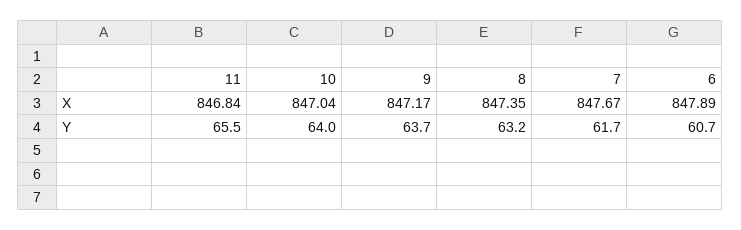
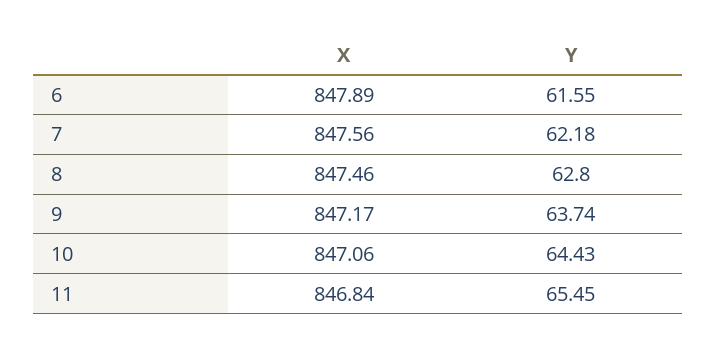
10, X: 847.04 -> 847.06
8, X: 847.35 -> 847.46
7, X: 847.67 -> 847.56
10, Y: 64 -> 64.43
8, Y: 63.2 -> 62.8
7, Y: 61.7 -> 62.18
6, Y: 60.7 -> 61.55

